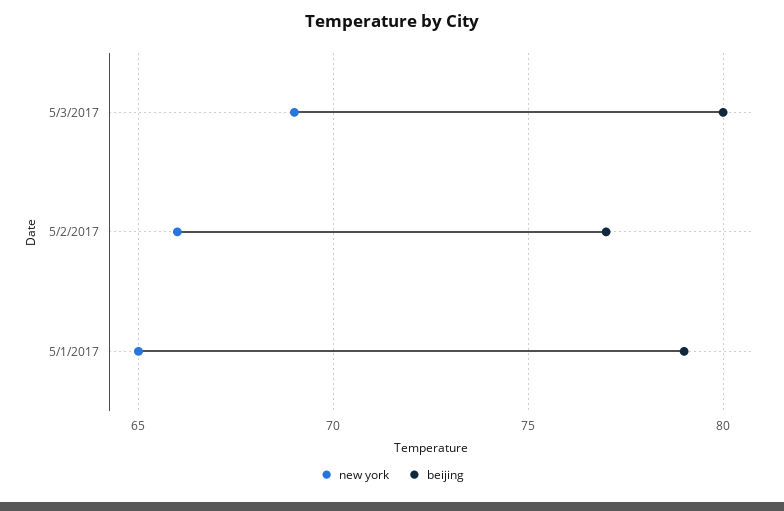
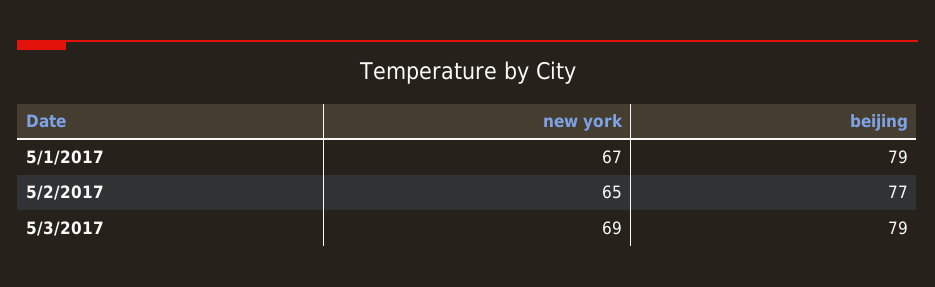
beijing, 5/3/2017: 80 -> 79
new york, 5/2/2017: 66 -> 65
new york, 5/1/2017: 65 -> 67

